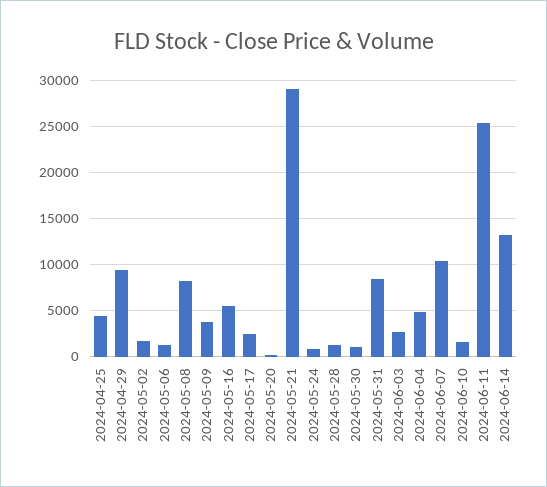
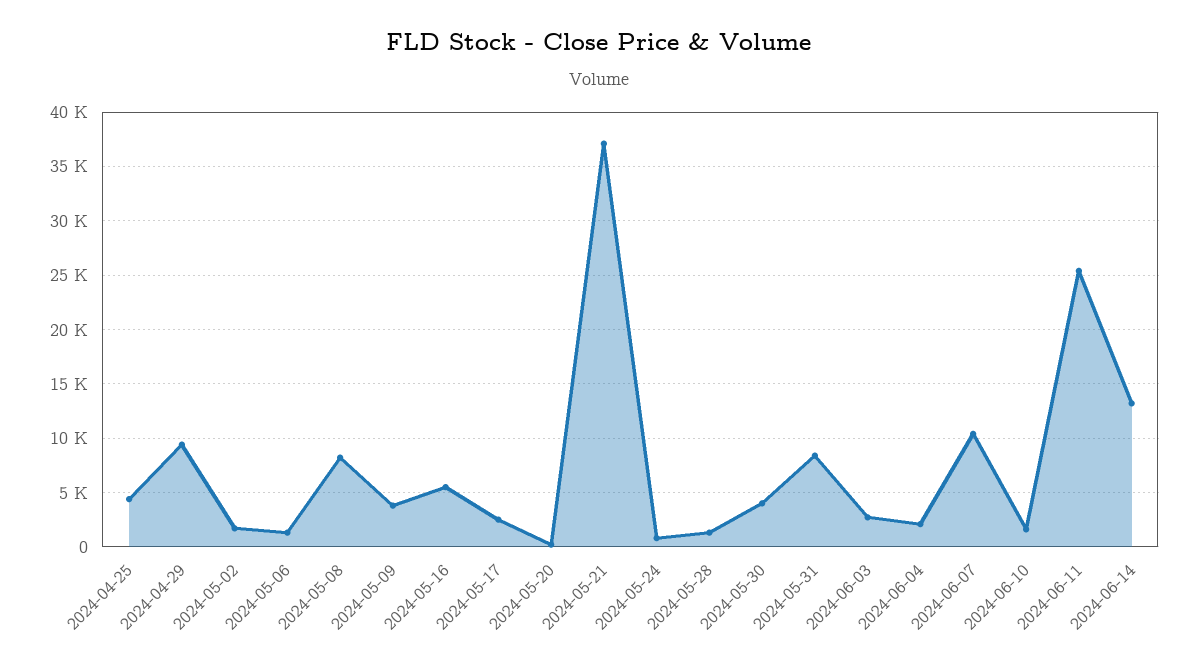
2024-05-21: 29000 -> 37000
2024-05-30: 1000 -> 4000
2024-06-04: 5000 -> 2000

